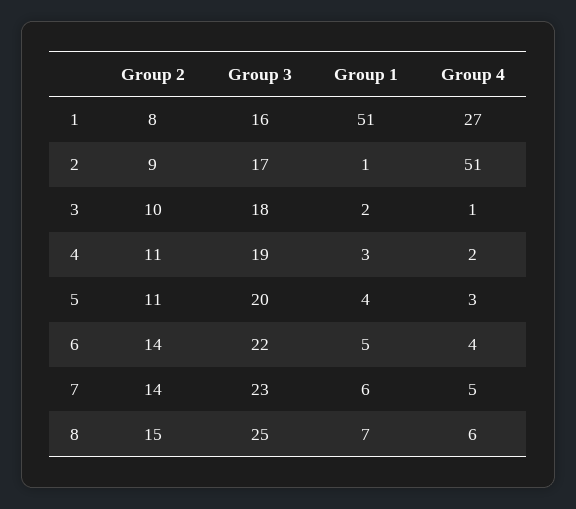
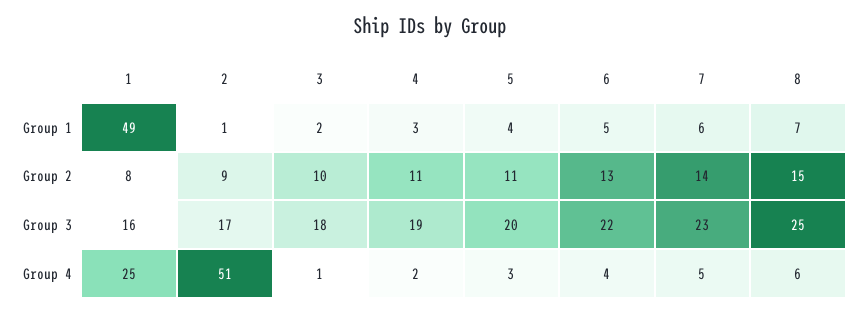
Group 1, 1: 51 -> 49
Group 4, 1: 27 -> 25
Group 2, 6: 14 -> 13

